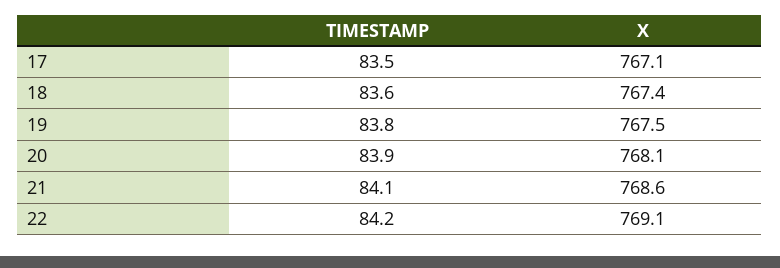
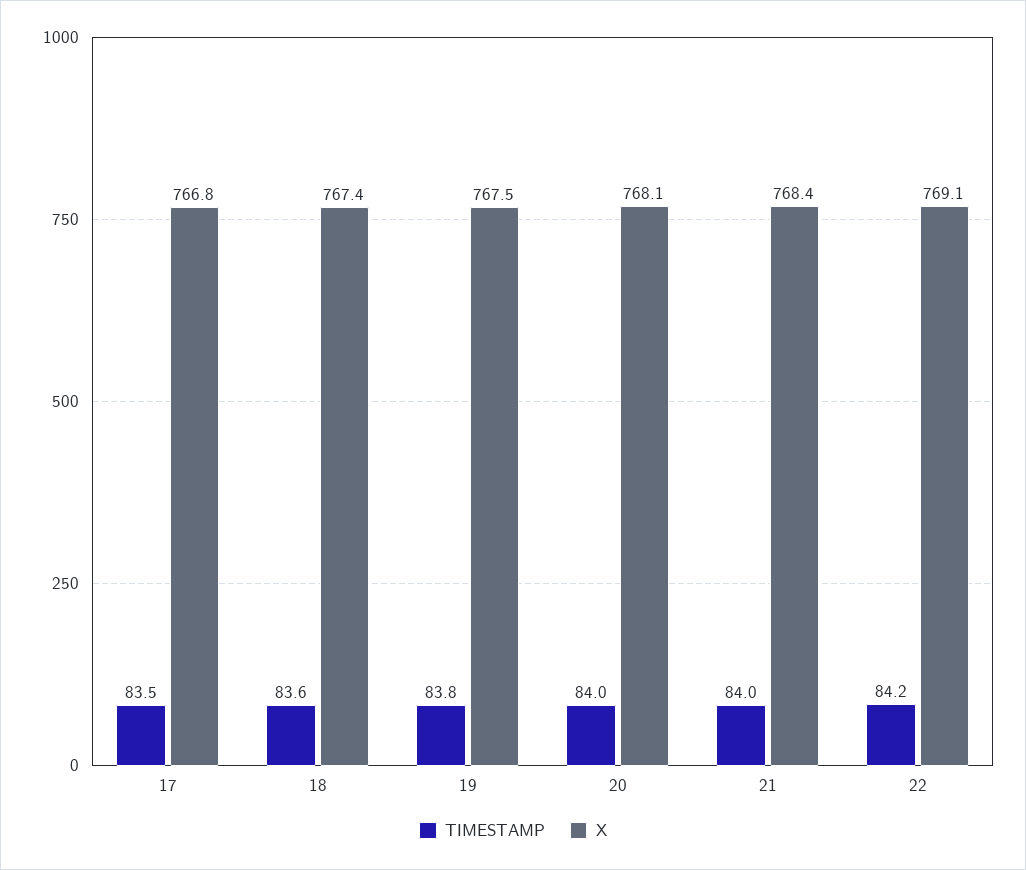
X, 17: 767.1 -> 766.8
TIMESTAMP, 20: 83.9 -> 84
TIMESTAMP, 21: 84.1 -> 84
X, 21: 768.6 -> 768.4

